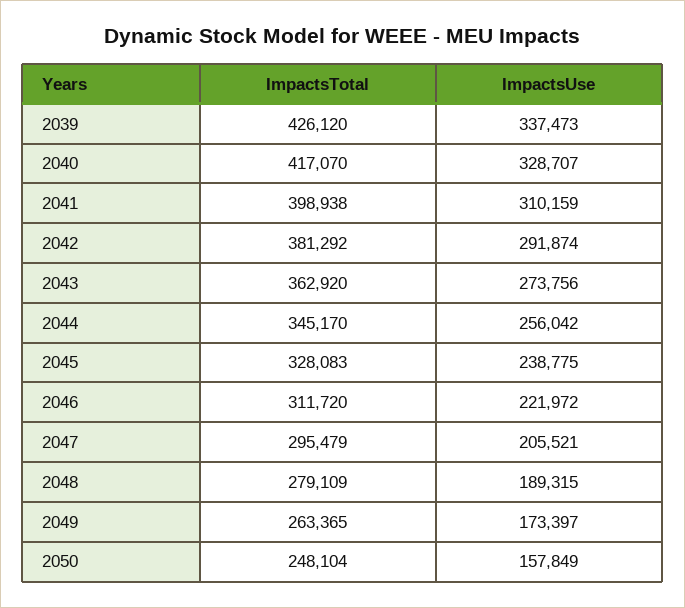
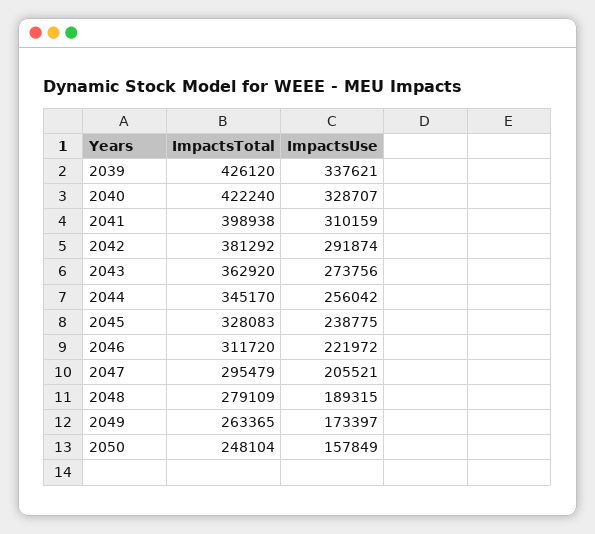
ImpactsUse, 2039: 337473 -> 337621
ImpactsTotal, 2040: 417070 -> 422240

